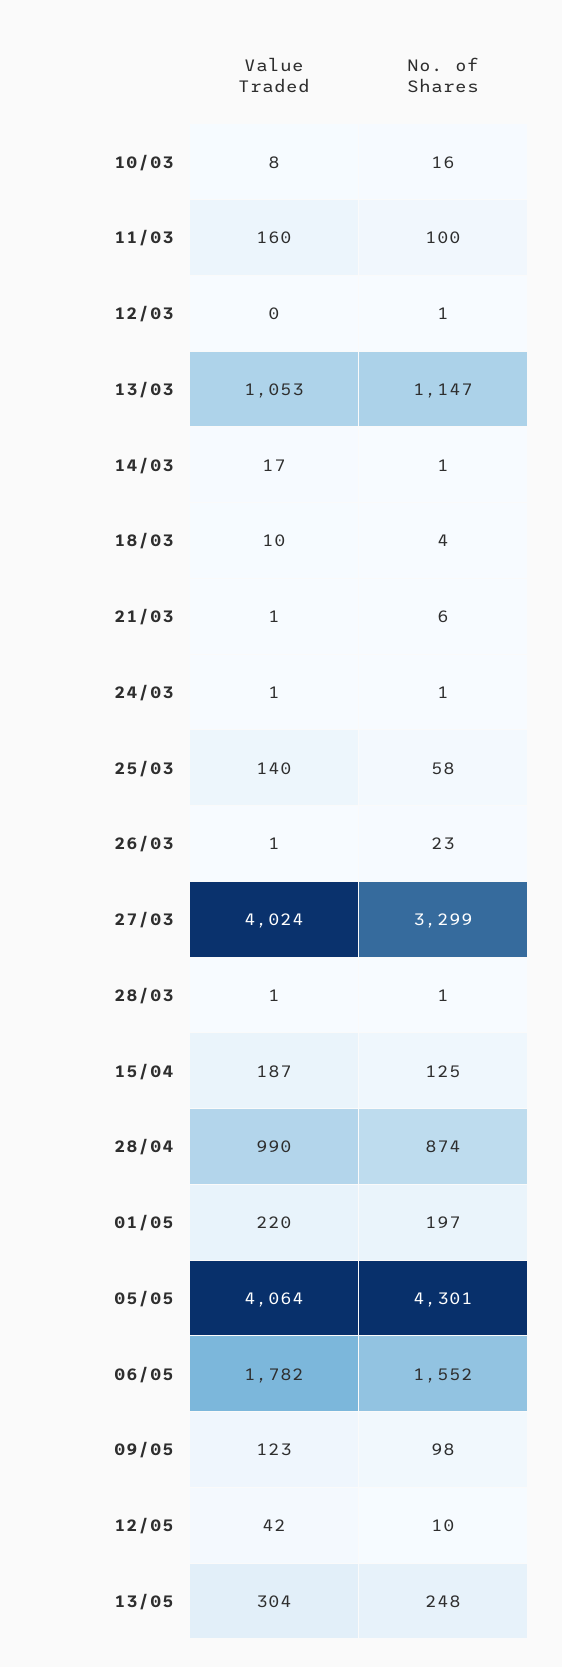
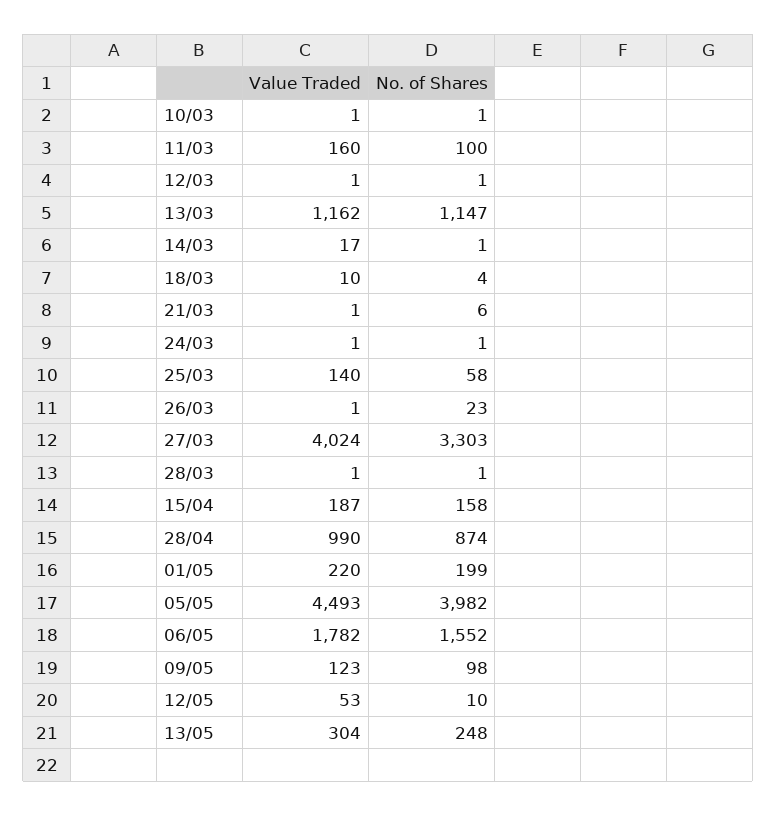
Value Traded, 10/03: 8 -> 1
No. of Shares, 10/03: 16 -> 1
Value Traded, 12/03: 0 -> 1
Value Traded, 13/03: 1053 -> 1162
No. of Shares, 27/03: 3299 -> 3303
No. of Shares, 15/04: 125 -> 158
No. of Shares, 01/05: 197 -> 199
Value Traded, 05/05: 4064 -> 4493
No. of Shares, 05/05: 4301 -> 3982
Value Traded, 12/05: 42 -> 53

